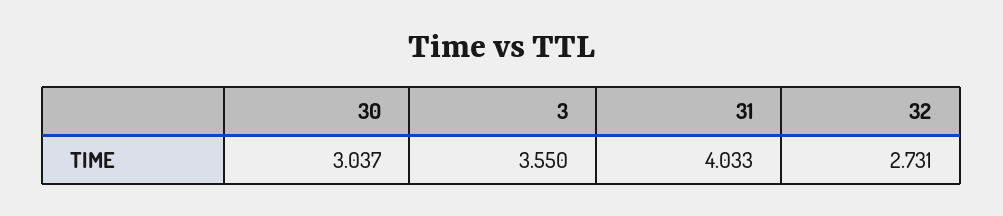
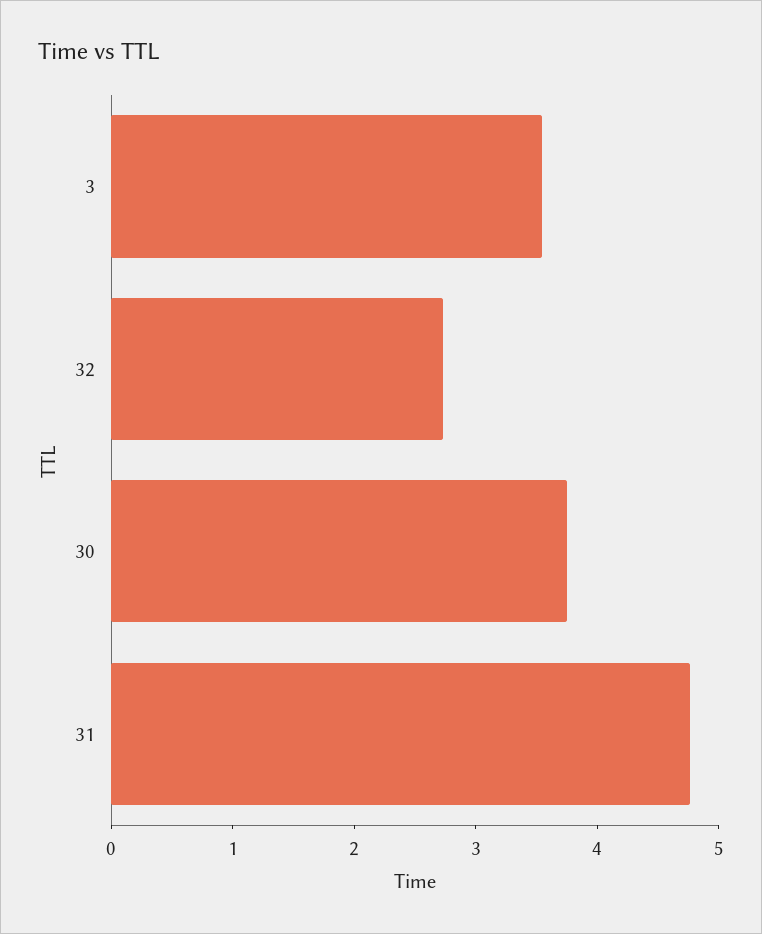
30: 3.037 -> 3.8
31: 4.033 -> 4.8

